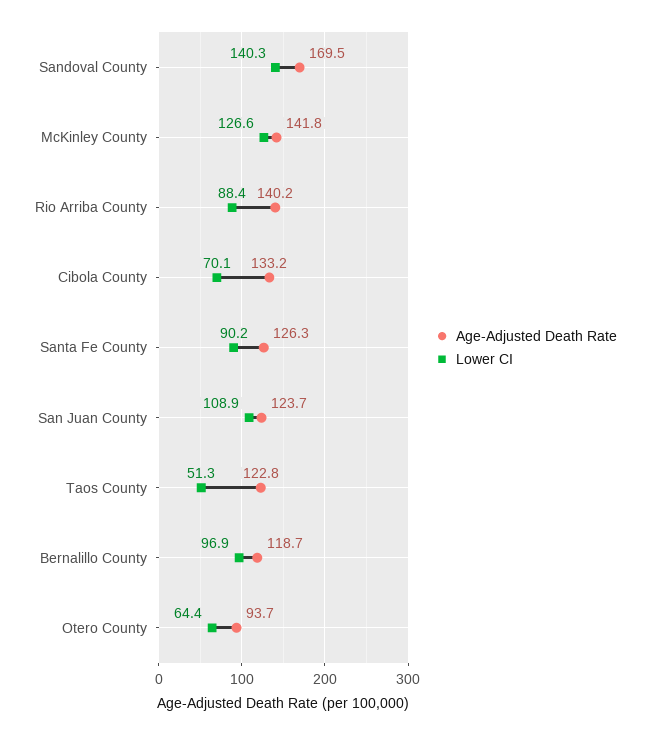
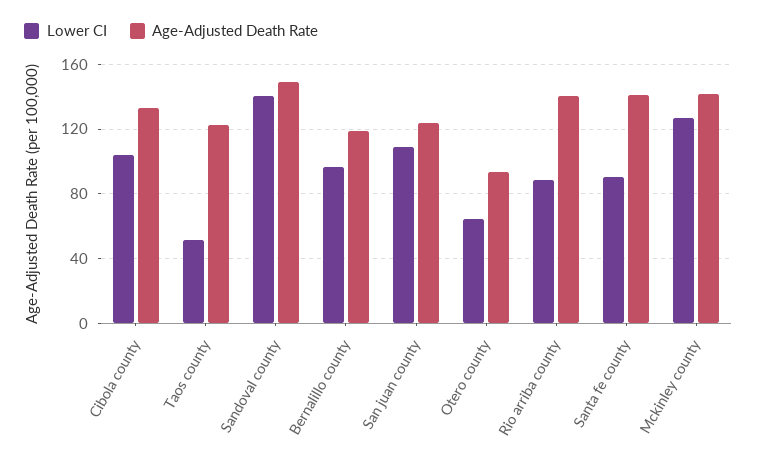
Age-Adjusted Death Rate, Sandoval County: 169.5 -> 150
Lower CI, Cibola County: 70.1 -> 105
Age-Adjusted Death Rate, Santa Fe County: 126.3 -> 140

